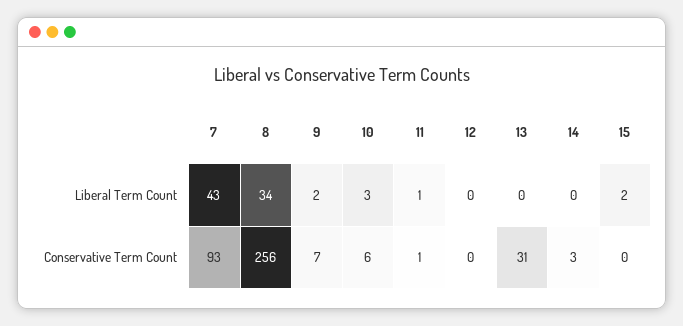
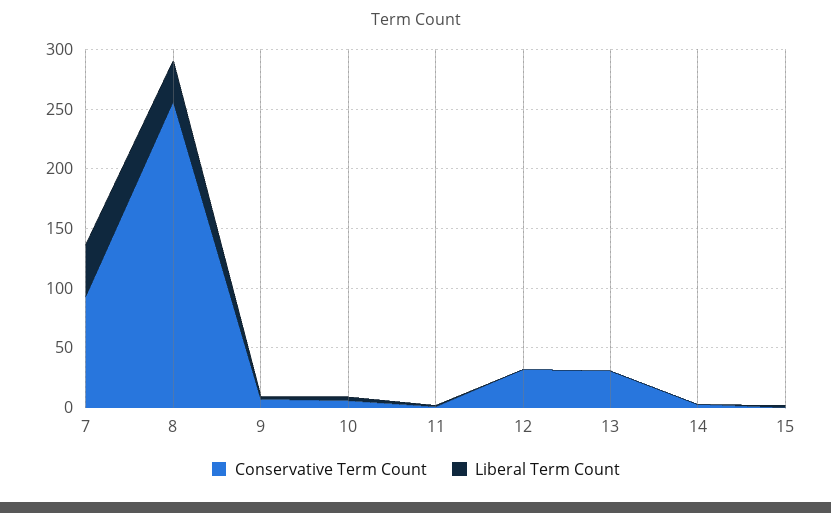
Conservative Term Count, 12: 0 -> 30

